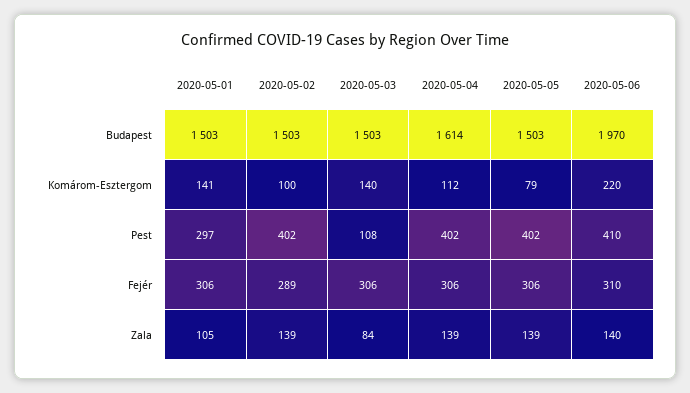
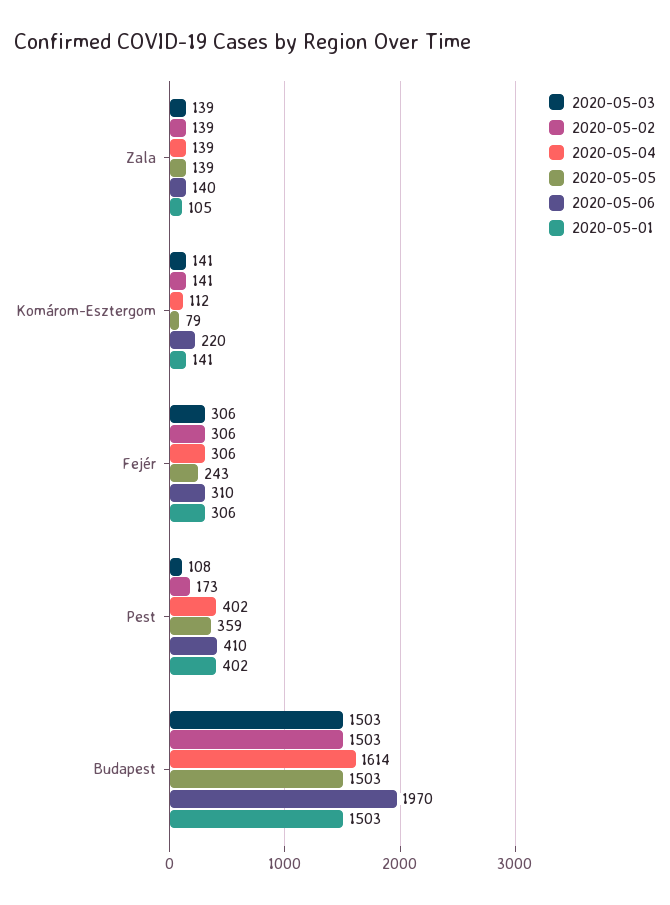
2020-05-02, Komárom-Esztergom: 100 -> 141
2020-05-03, Komárom-Esztergom: 140 -> 141
2020-05-01, Pest: 297 -> 402
2020-05-02, Pest: 402 -> 173
2020-05-05, Pest: 402 -> 359
2020-05-02, Fejér: 289 -> 306
2020-05-05, Fejér: 306 -> 243
2020-05-03, Zala: 84 -> 139

